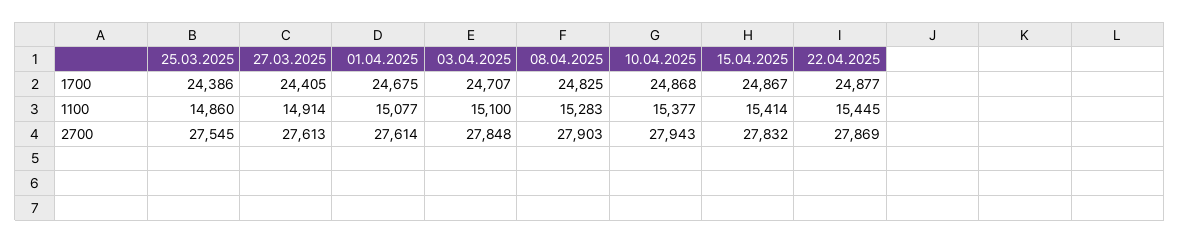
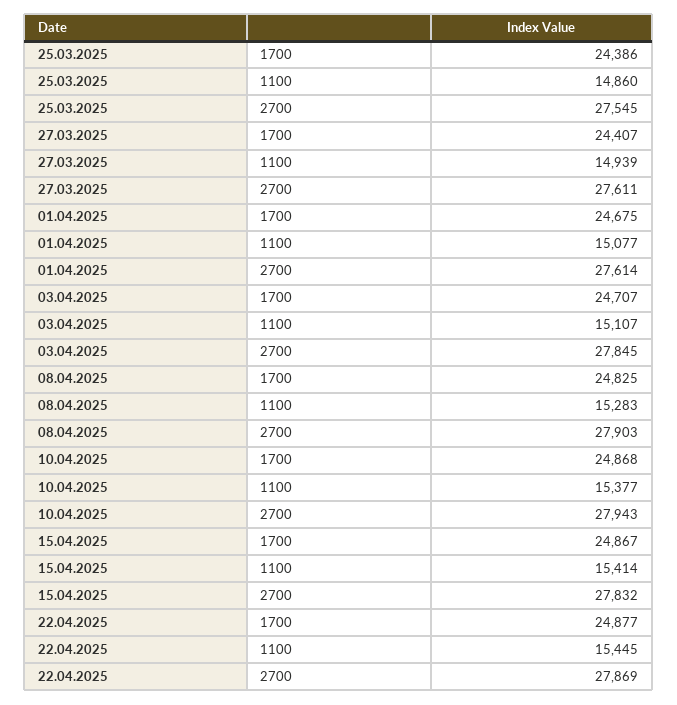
27.03.2025, 1700: 24405 -> 24407
27.03.2025, 1100: 14914 -> 14939
03.04.2025, 1100: 15100 -> 15107
27.03.2025, 2700: 27613 -> 27611
03.04.2025, 2700: 27848 -> 27845

